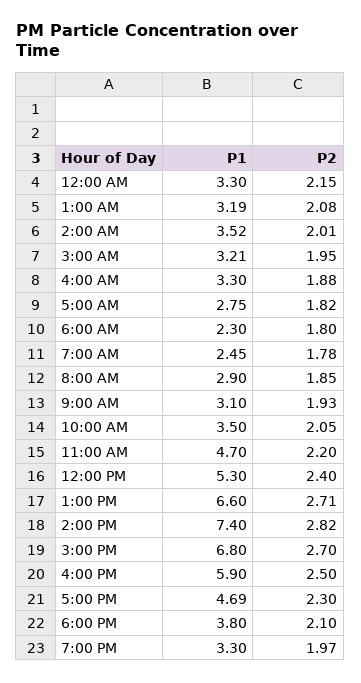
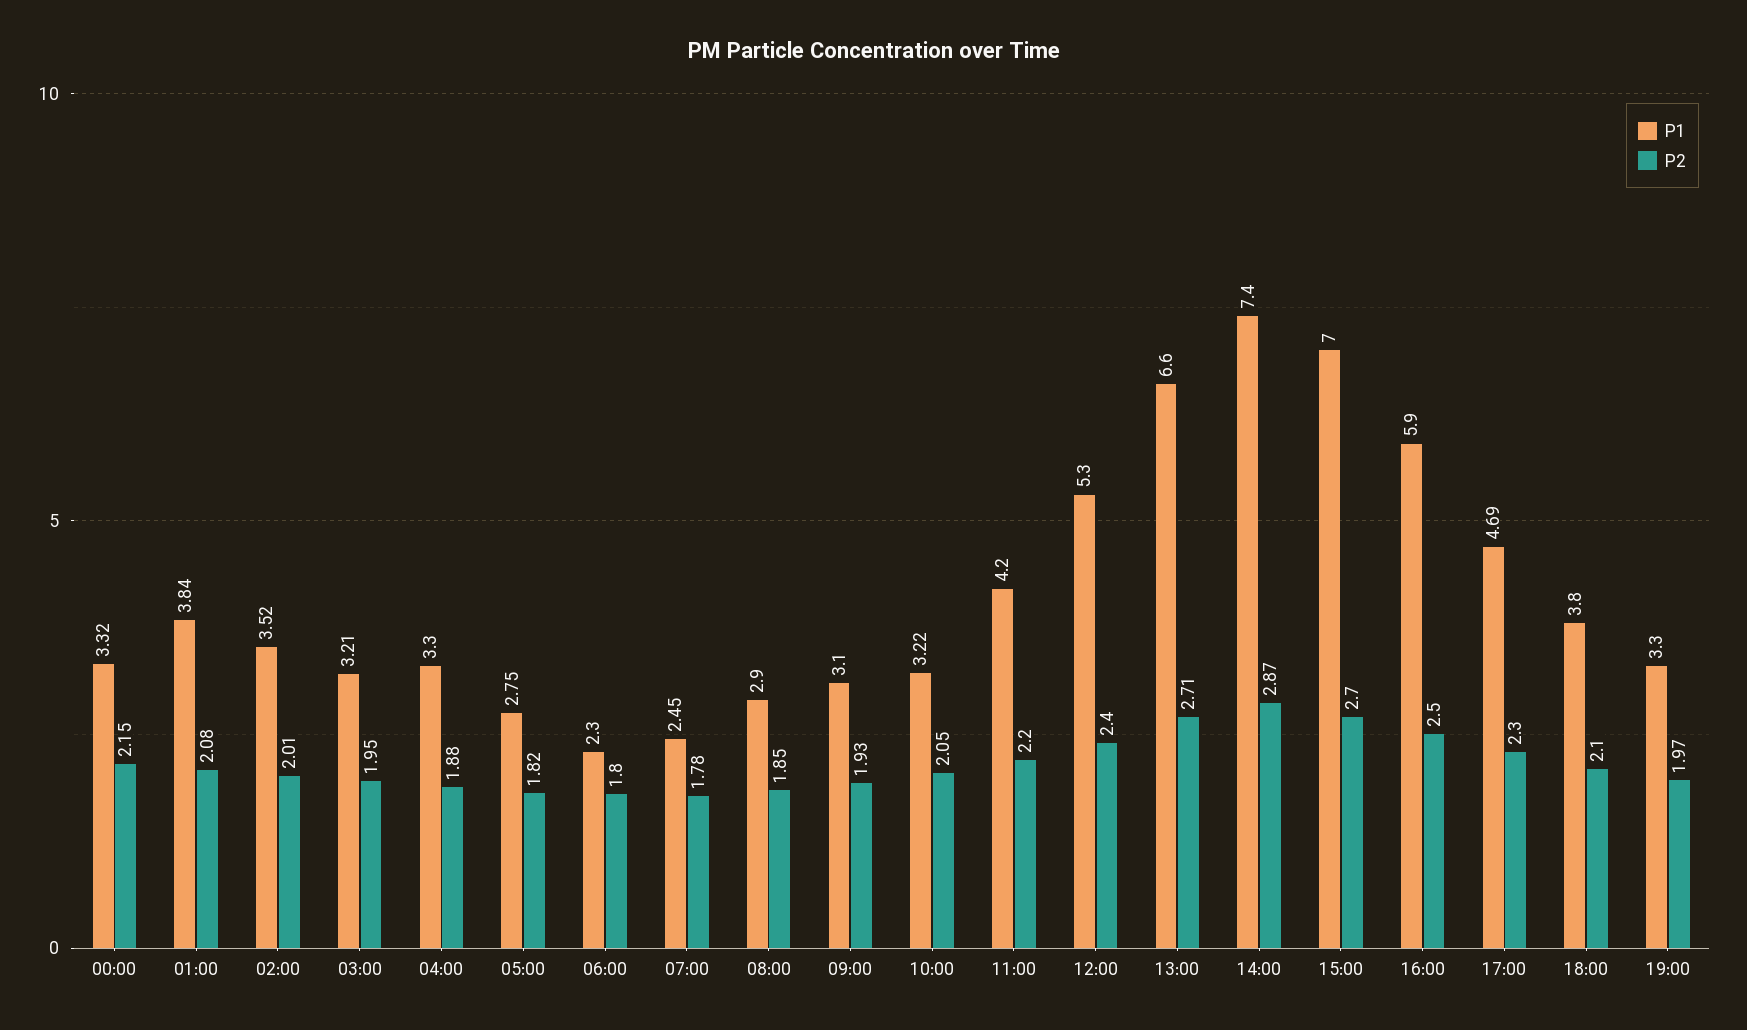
P1, 12:00 AM: 3.3 -> 3.32
P1, 1:00 AM: 3.19 -> 3.84
P1, 10:00 AM: 3.5 -> 3.22
P1, 11:00 AM: 4.7 -> 4.2
P2, 2:00 PM: 2.82 -> 2.87
P1, 3:00 PM: 6.8 -> 7

